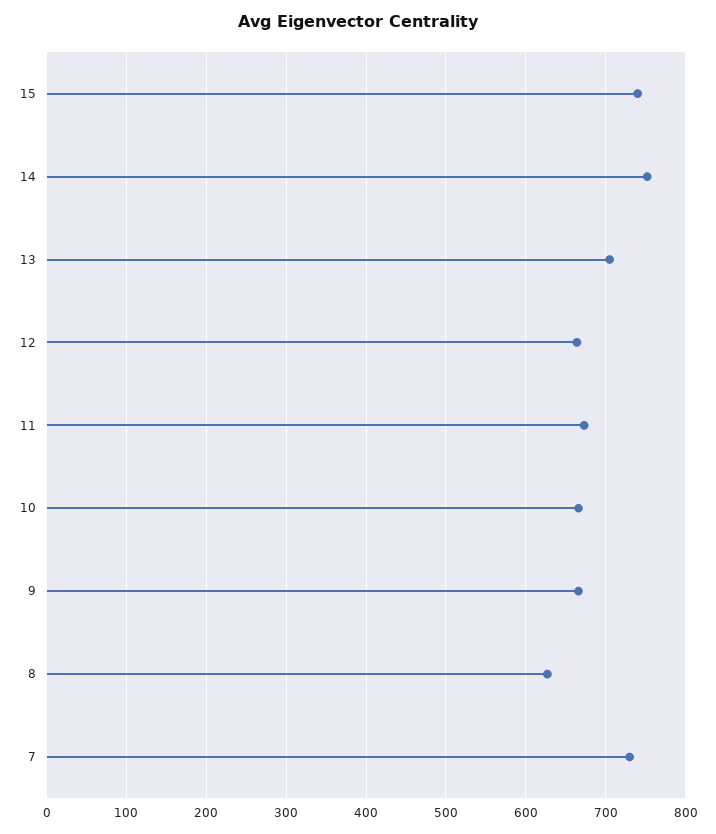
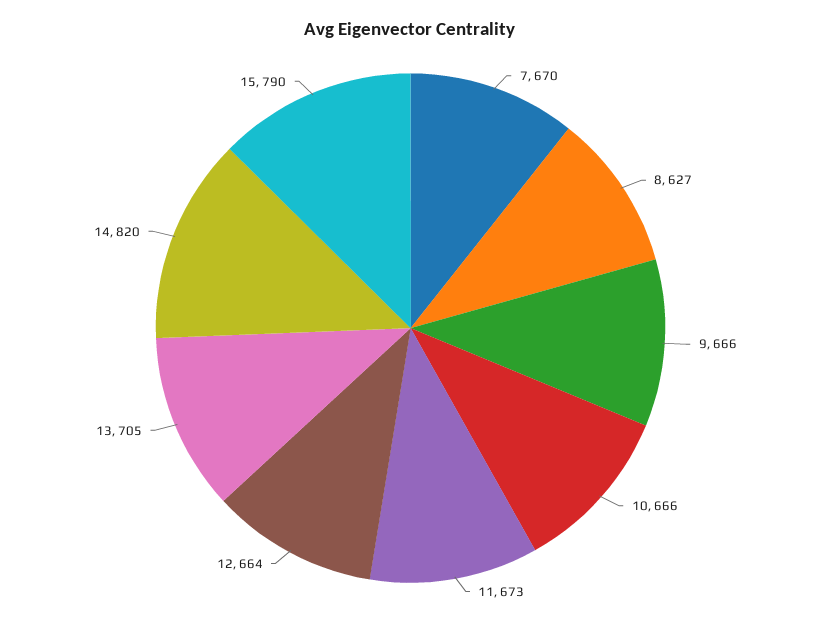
15: 740 -> 790
14: 750 -> 820
7: 730 -> 670

